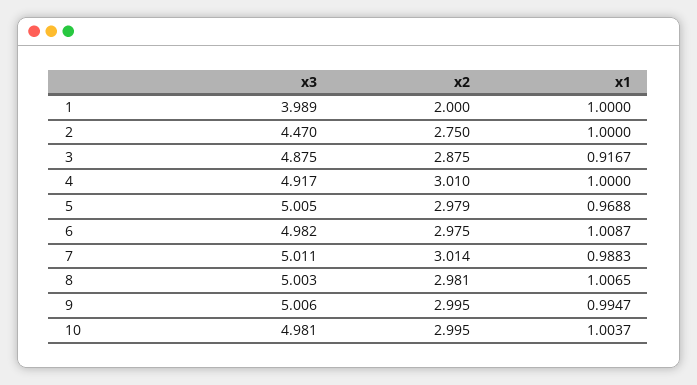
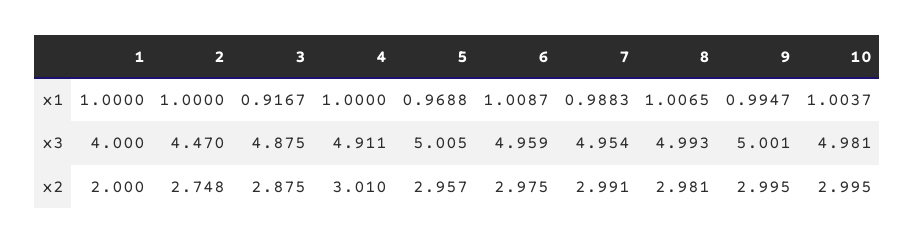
x3, 1: 3.989 -> 4
x2, 2: 2.75 -> 2.748
x3, 4: 4.917 -> 4.911
x2, 5: 2.979 -> 2.957
x3, 6: 4.982 -> 4.959
x3, 7: 5.011 -> 4.954
x2, 7: 3.014 -> 2.991
x3, 8: 5.003 -> 4.993
x3, 9: 5.006 -> 5.001

